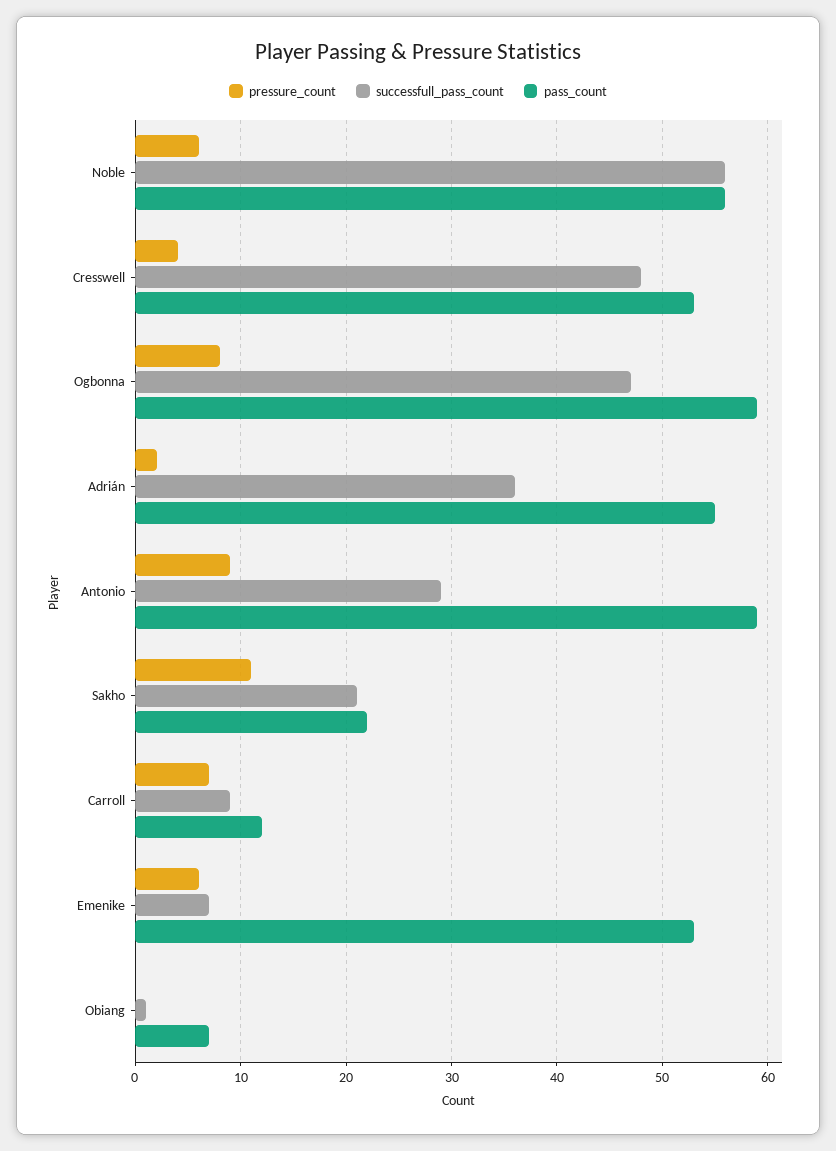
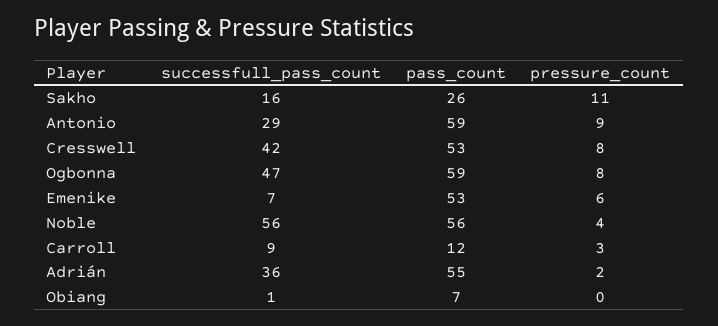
pressure_count, Noble: 6 -> 4
pressure_count, Cresswell: 4 -> 8
successfull_pass_count, Cresswell: 48 -> 42
successfull_pass_count, Sakho: 21 -> 16
pass_count, Sakho: 22 -> 26
pressure_count, Carroll: 7 -> 3

